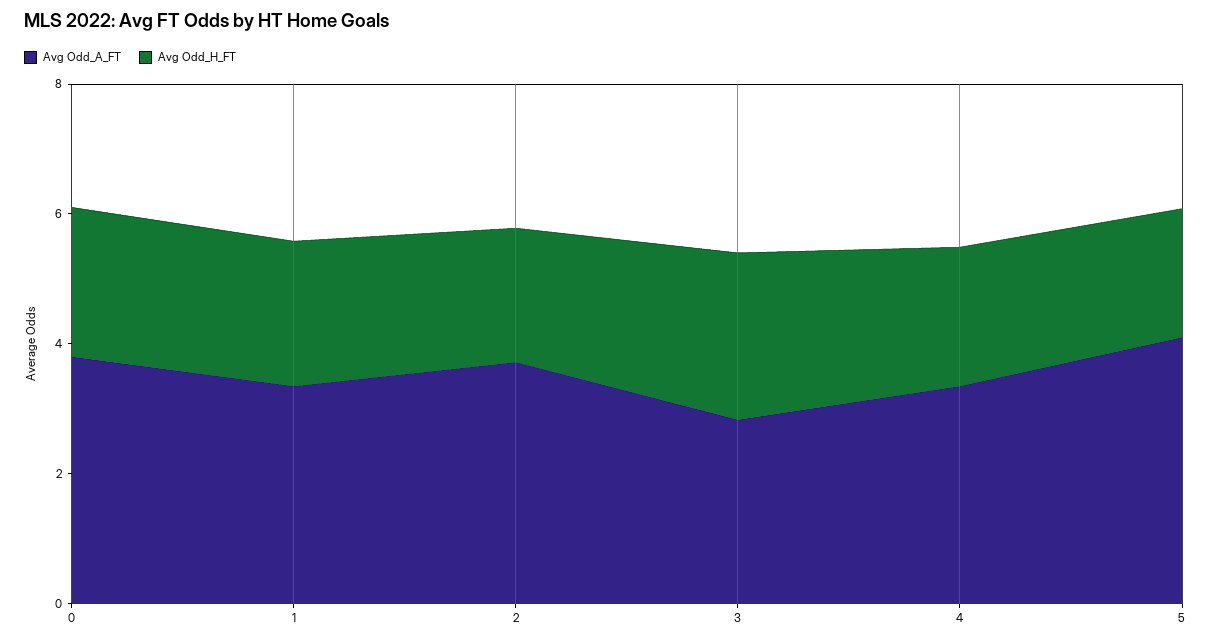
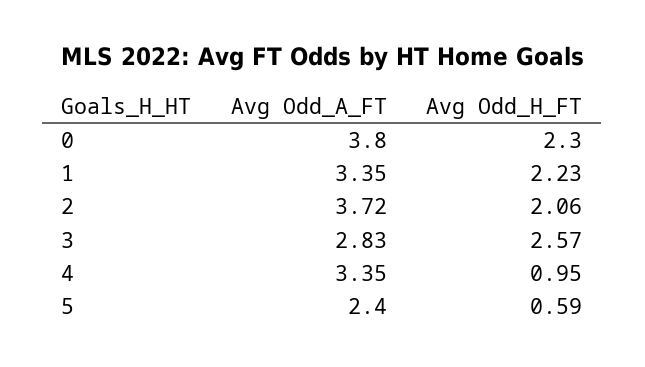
Avg Odd_H_FT, 4: 2 -> 0.95
Avg Odd_A_FT, 5: 4 -> 2.4
Avg Odd_H_FT, 5: 2 -> 0.59

